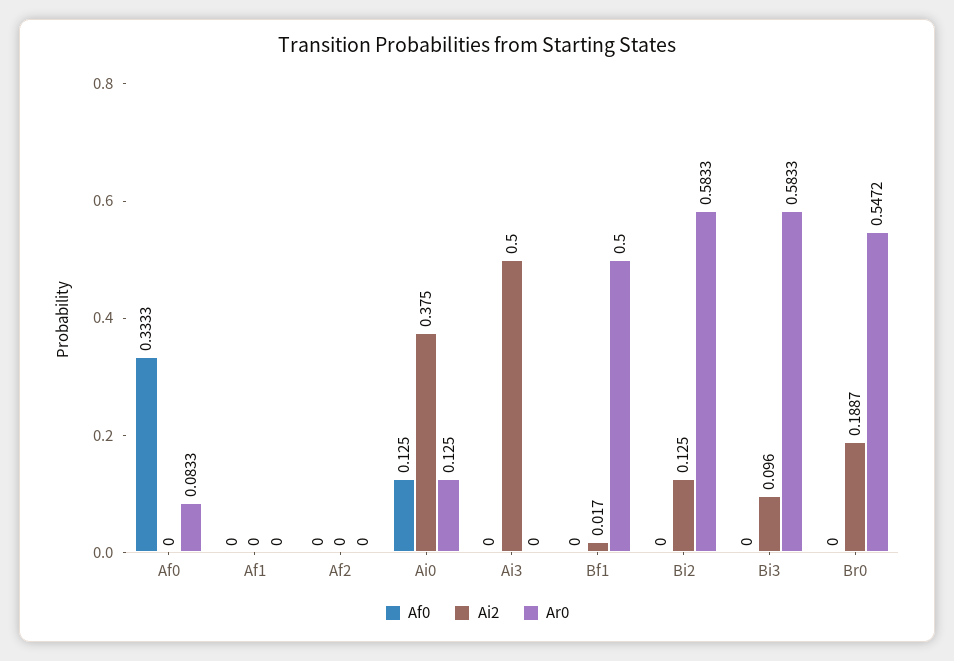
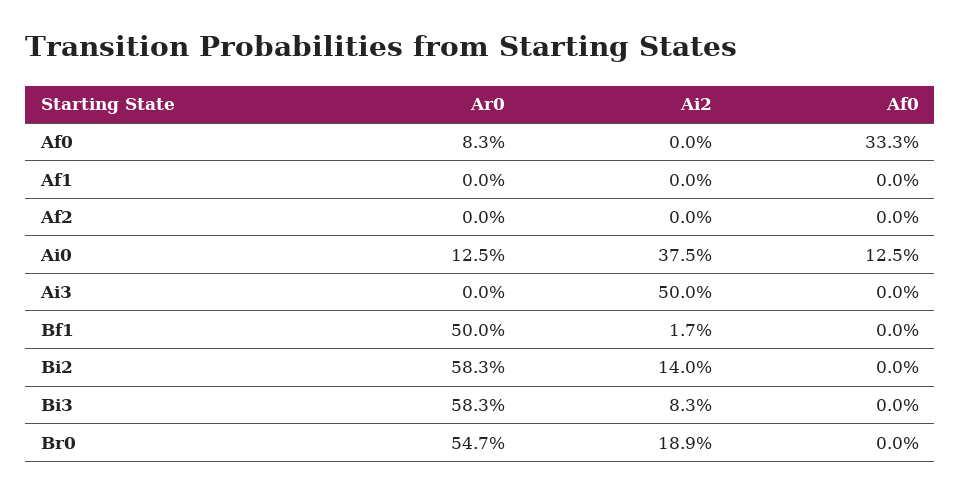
Ai2, Bi2: 0.125 -> 0.14
Ai2, Bi3: 0.096 -> 0.083

